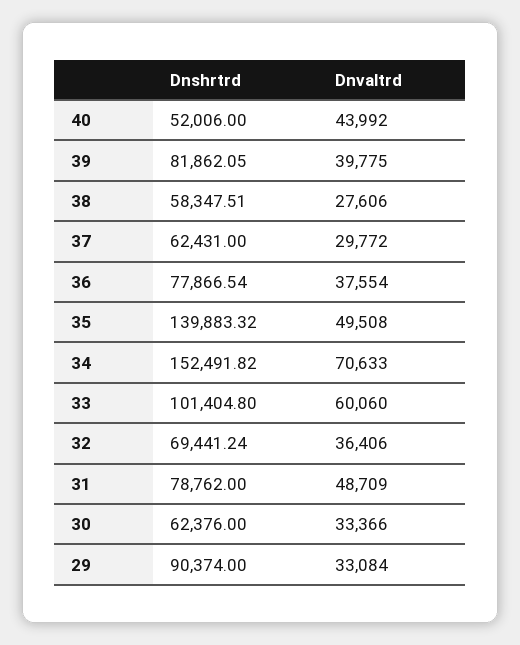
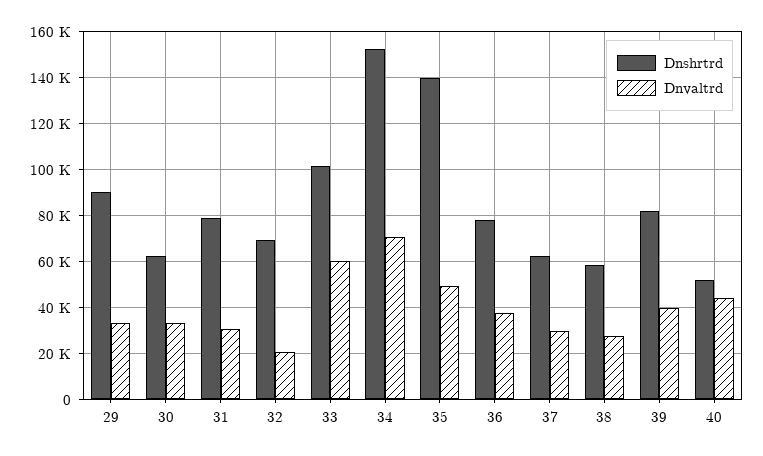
Dnvaltrd, 32: 36406 -> 20000
Dnvaltrd, 31: 48709 -> 30000

